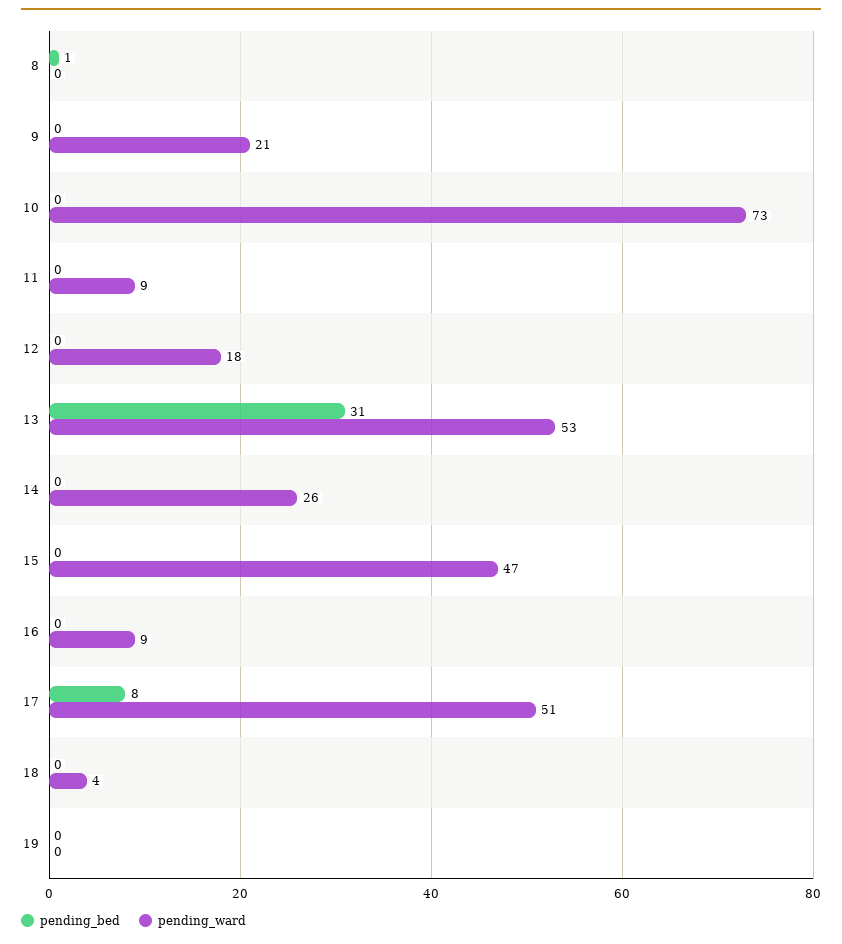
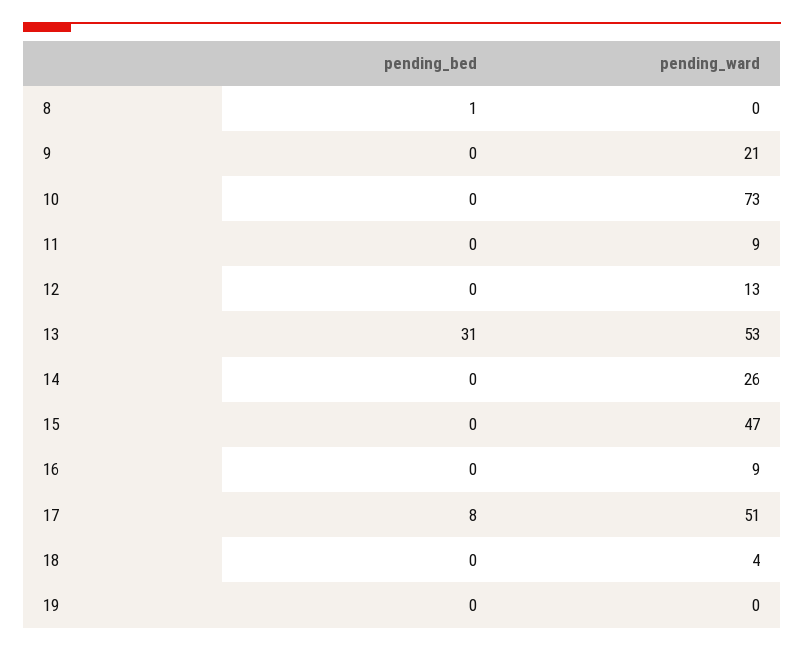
pending_ward, 12: 18 -> 13

